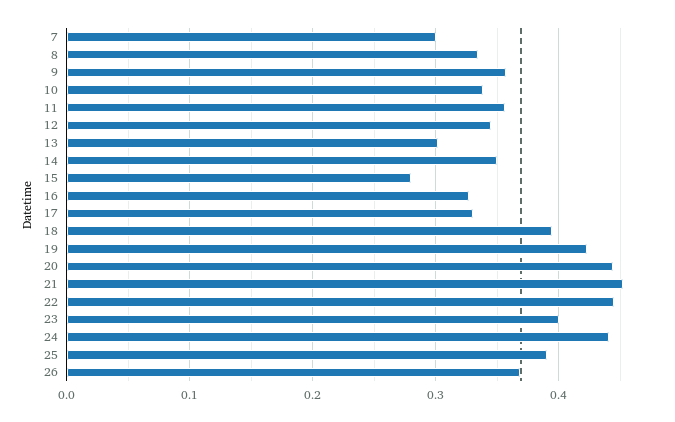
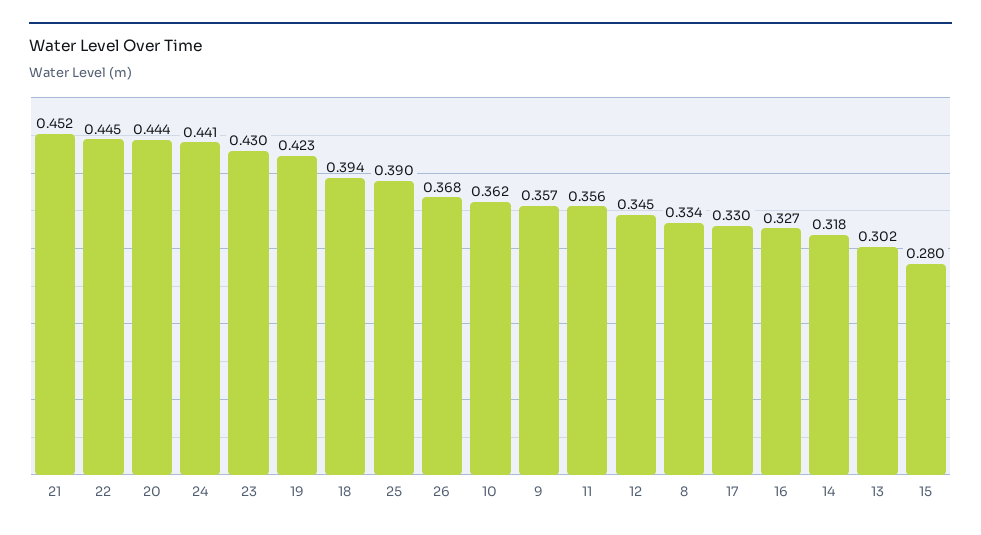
7: 0.3 -> none
10: 0.34 -> 0.362
14: 0.35 -> 0.318
23: 0.4 -> 0.43

